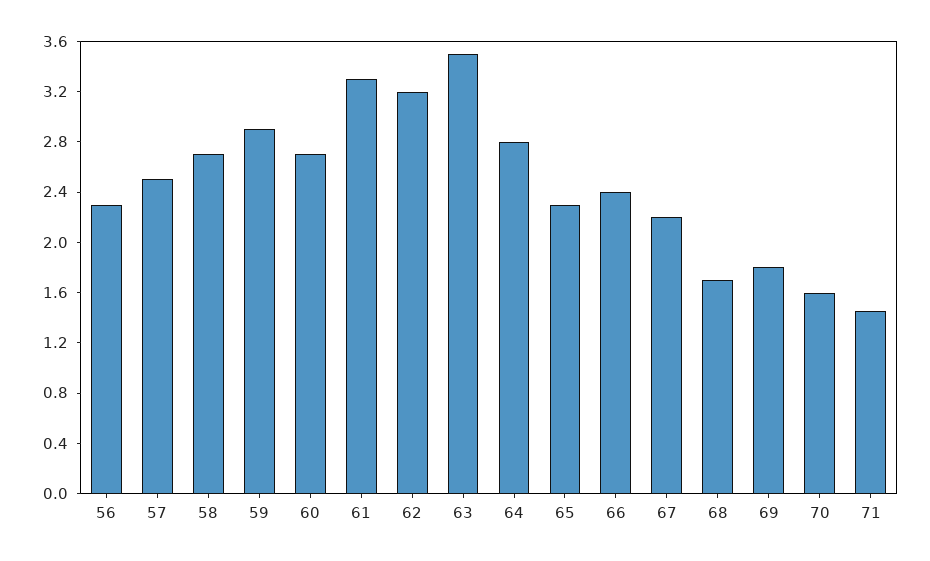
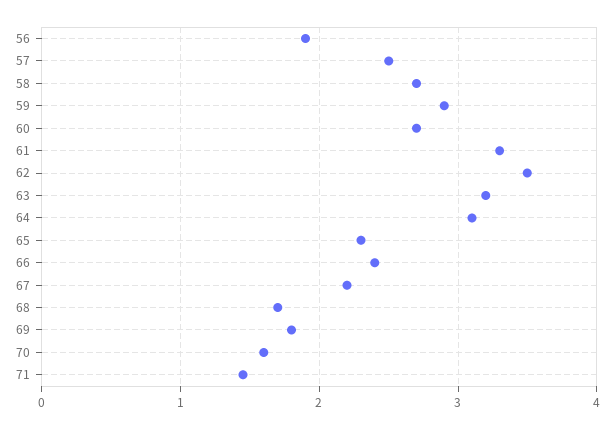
56: 2.3 -> 1.9
62: 3.2 -> 3.5
63: 3.5 -> 3.2
64: 2.8 -> 3.1

